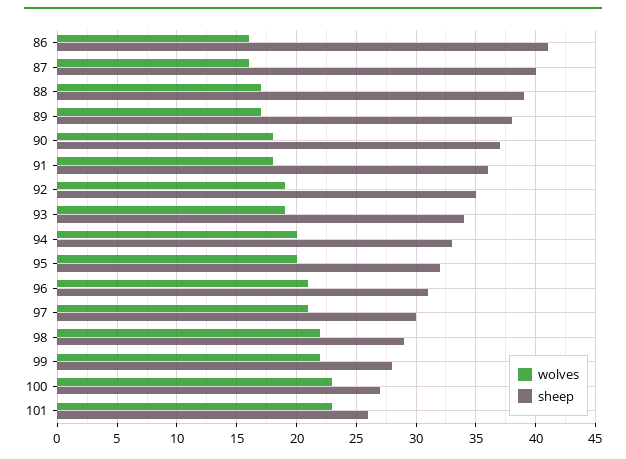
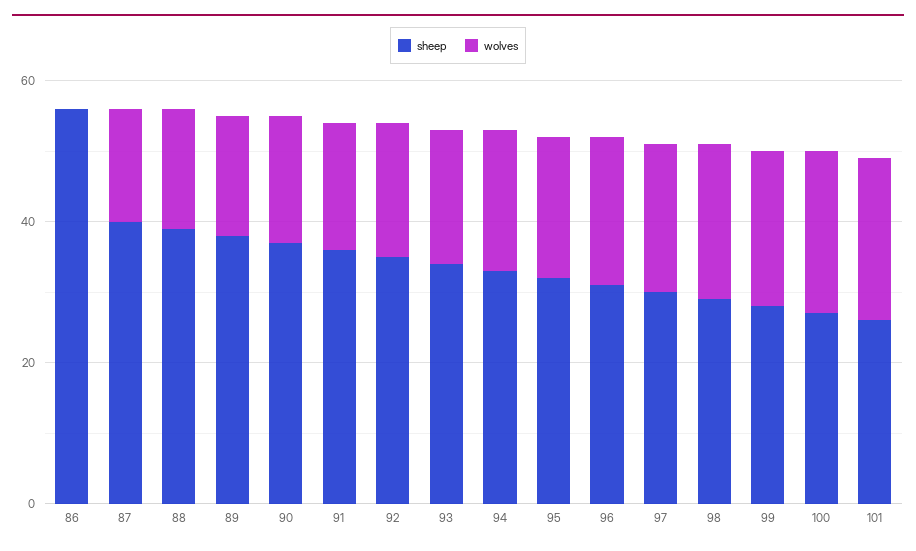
wolves, 86: 16 -> 0
sheep, 86: 41 -> 55

